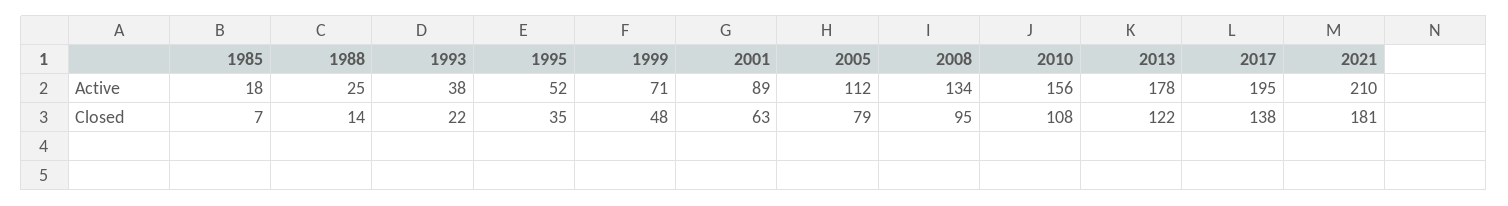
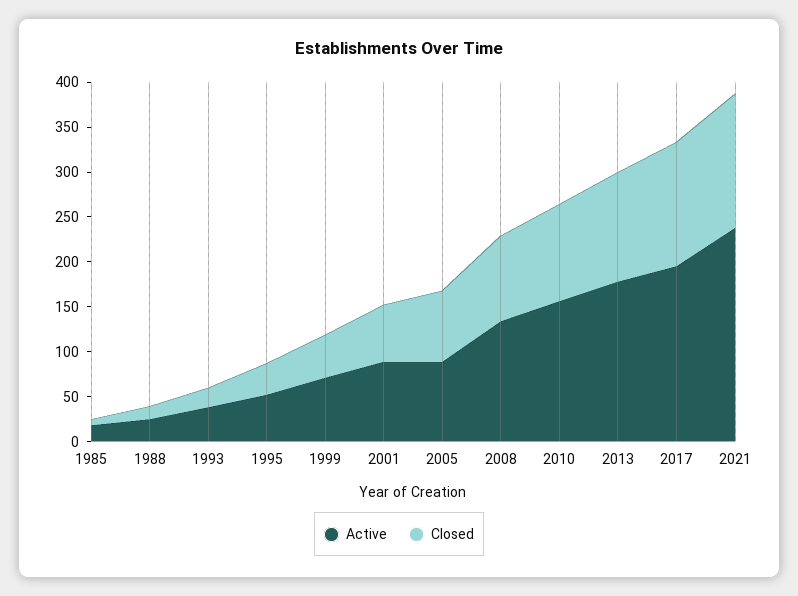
Active, 2005: 112 -> 90
Active, 2021: 210 -> 240
Closed, 2021: 181 -> 150

